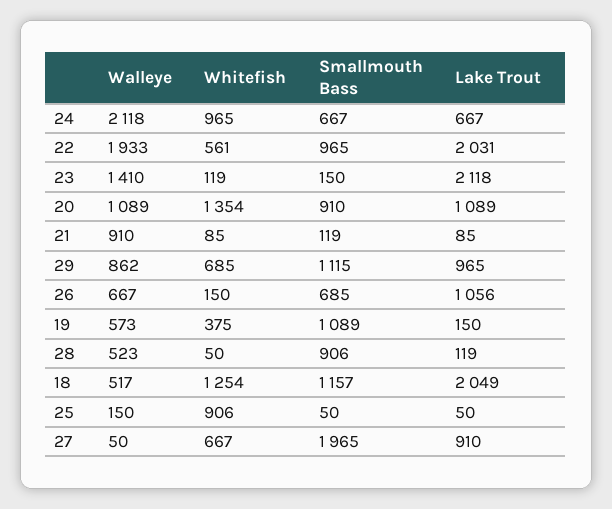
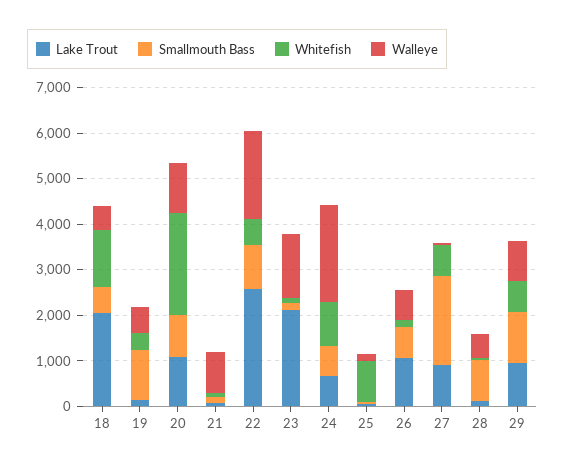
Lake Trout, 22: 2031 -> 2600
Whitefish, 20: 1354 -> 2200
Smallmouth Bass, 18: 1157 -> 600

